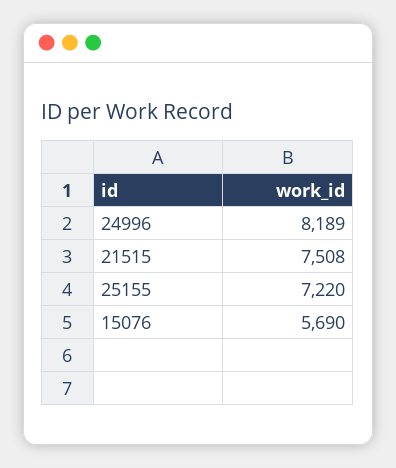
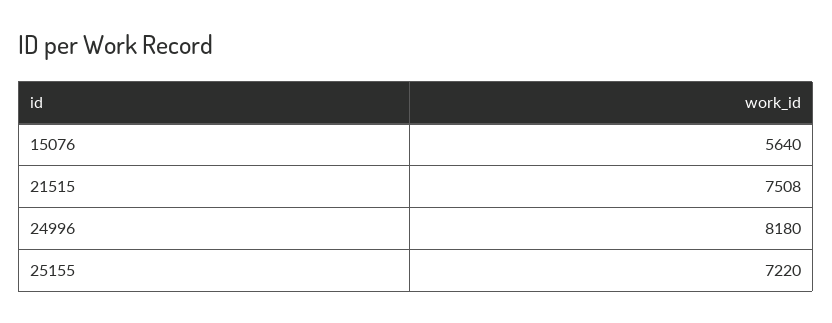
24996: 8189 -> 8180
15076: 5690 -> 5640

